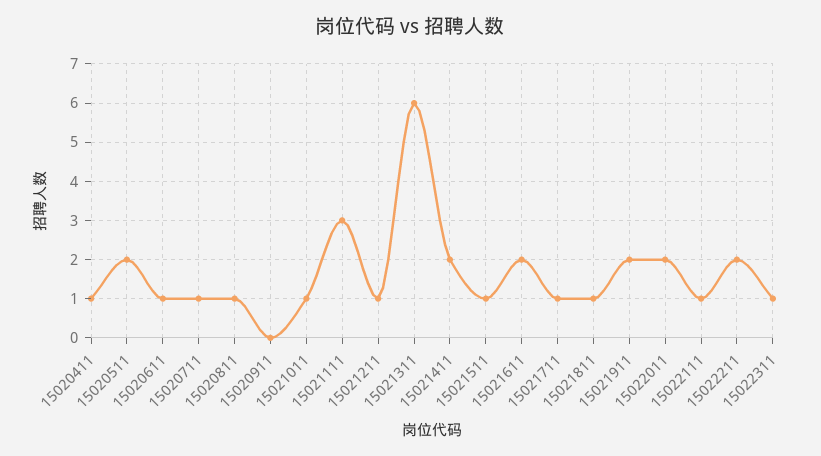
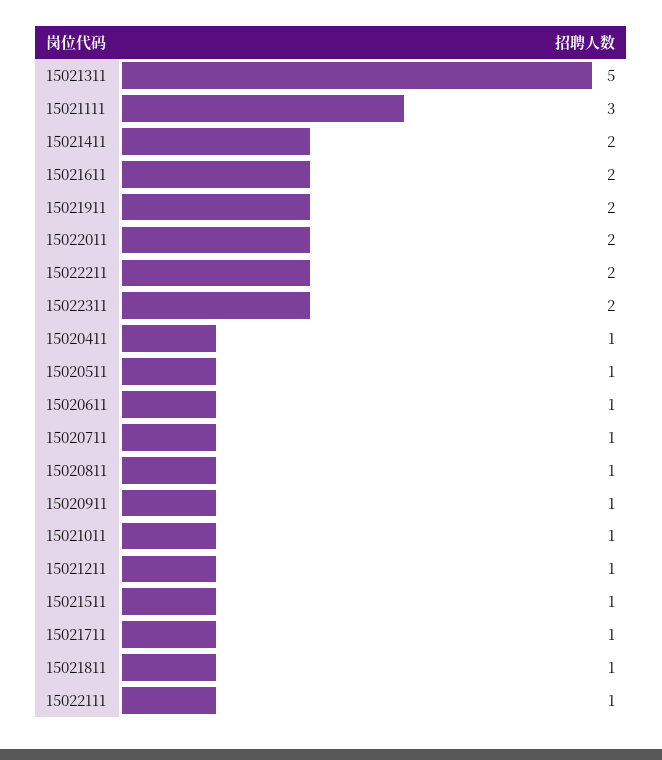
15020511: 2 -> 1
15020911: 0 -> 1
15021311: 6 -> 5
15022311: 1 -> 2

